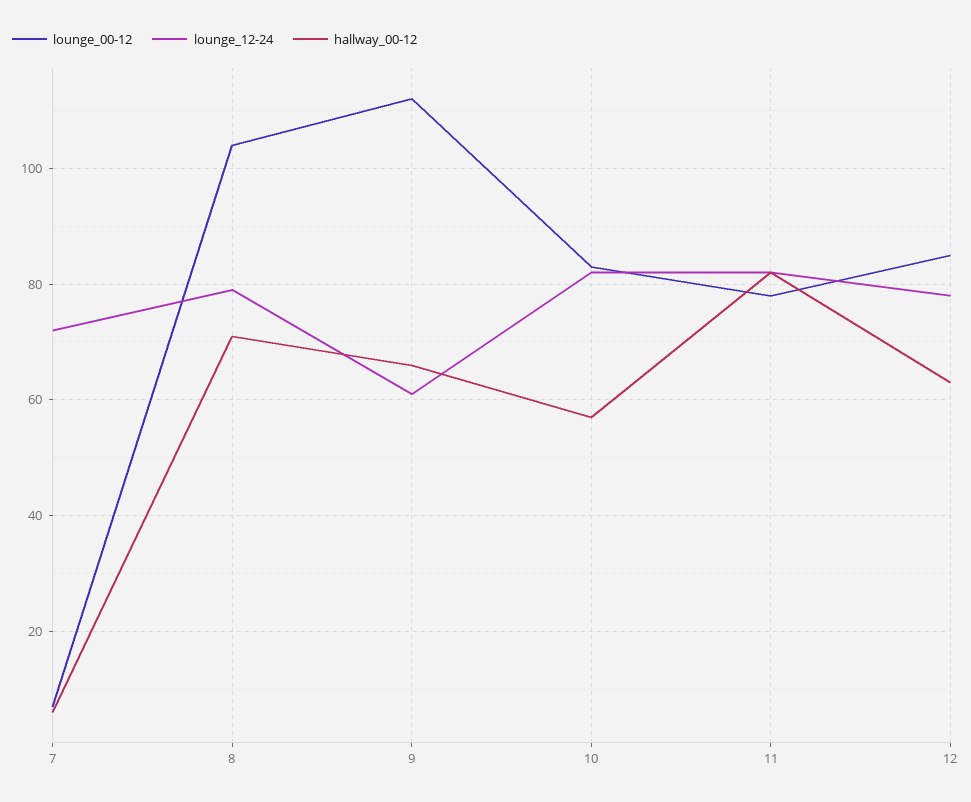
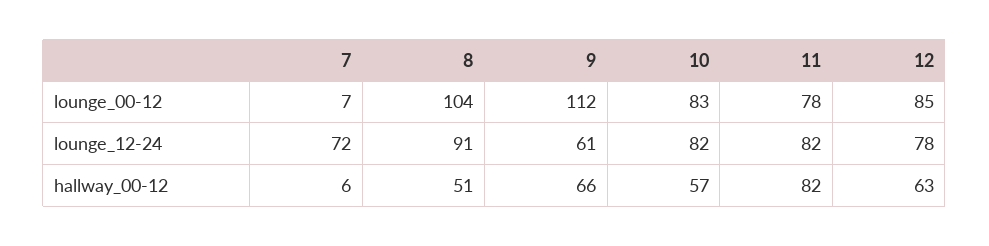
lounge_12-24, 8: 80 -> 91
hallway_00-12, 8: 70 -> 51

